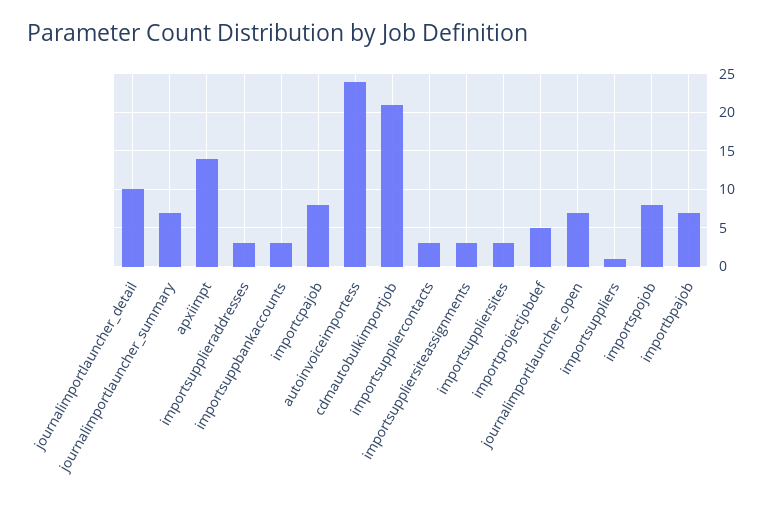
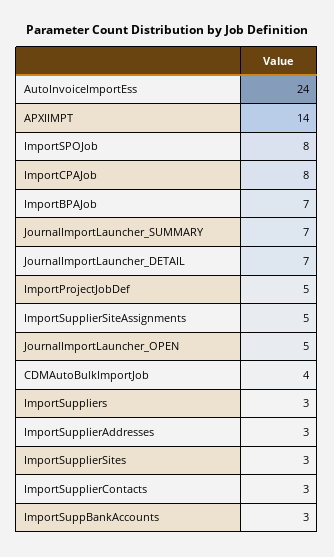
journalimportlauncher_detail: 10 -> 7
cdmautobulkimportjob: 21 -> 4
importsuppliersiteassignments: 3 -> 5
journalimportlauncher_open: 7 -> 5
importsuppliers: 1 -> 3

